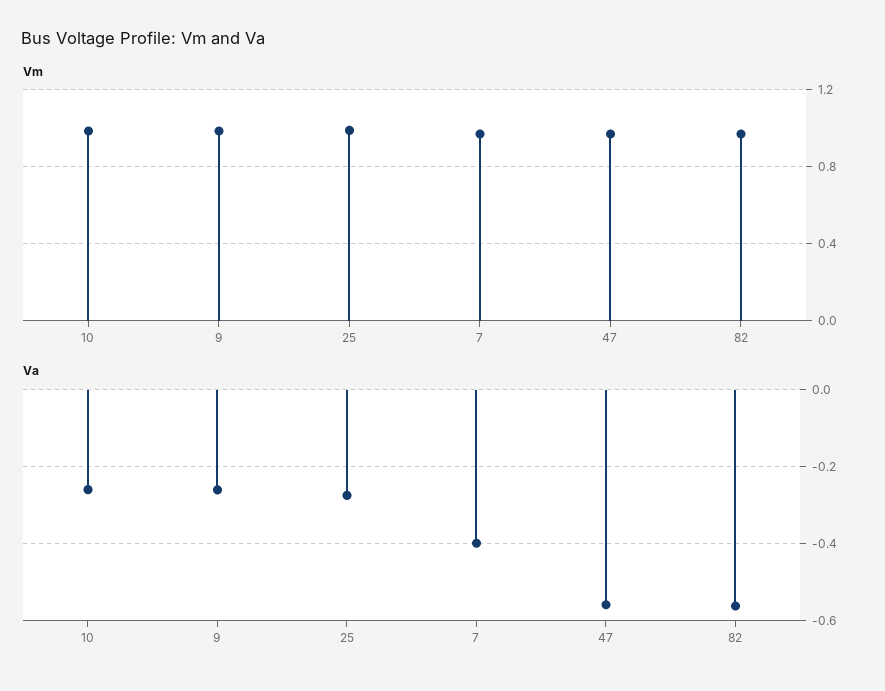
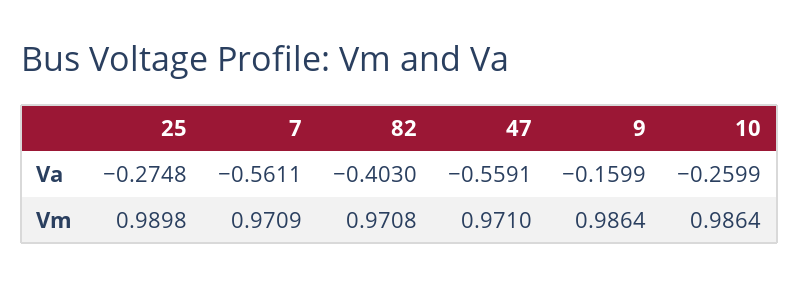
Va, 9: -0.26 -> -0.1599
Va, 7: -0.4 -> -0.5611
Va, 82: -0.56 -> -0.403

